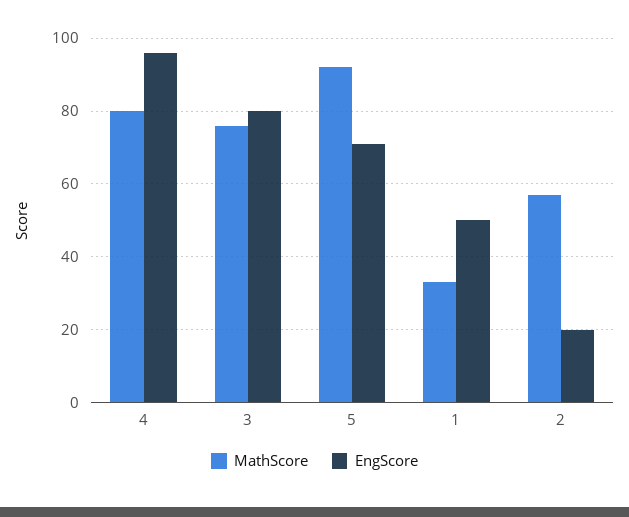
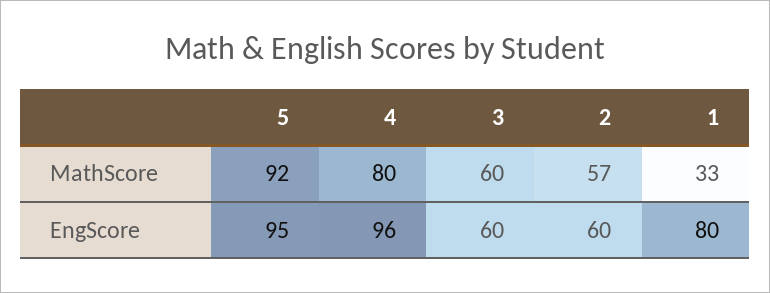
MathScore, 3: 75 -> 60
EngScore, 3: 80 -> 60
EngScore, 5: 70 -> 95
EngScore, 1: 50 -> 80
EngScore, 2: 20 -> 60

